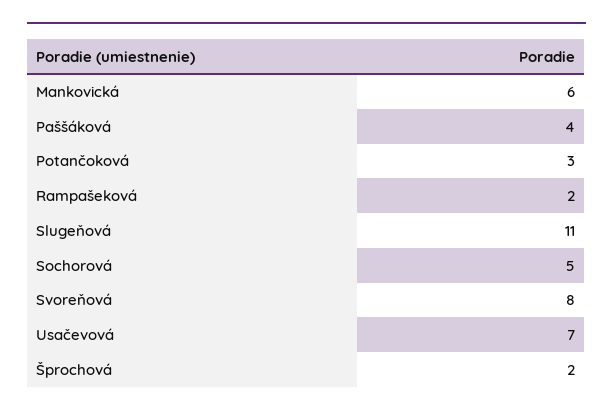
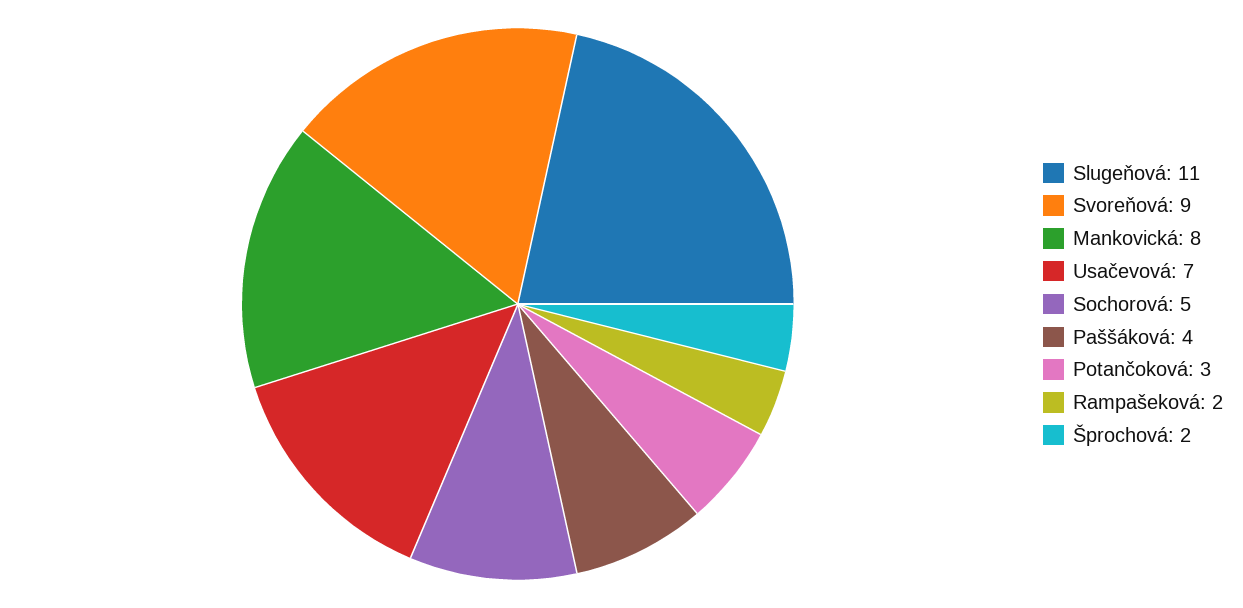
Mankovická: 6 -> 8
Svoreňová: 8 -> 9

